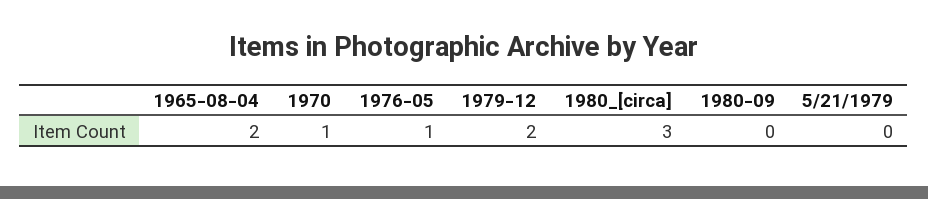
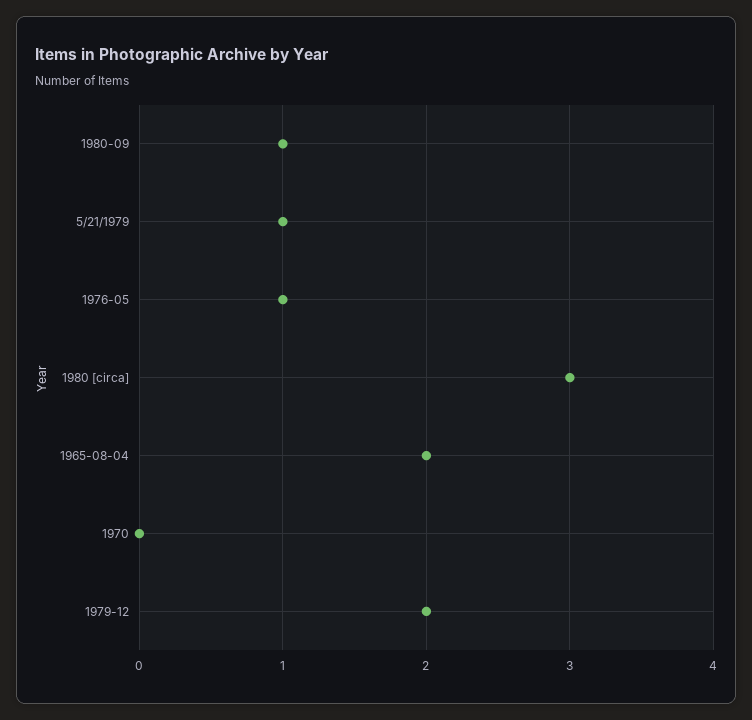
1970: 1 -> 0
1980-09: 0 -> 1
5/21/1979: 0 -> 1

